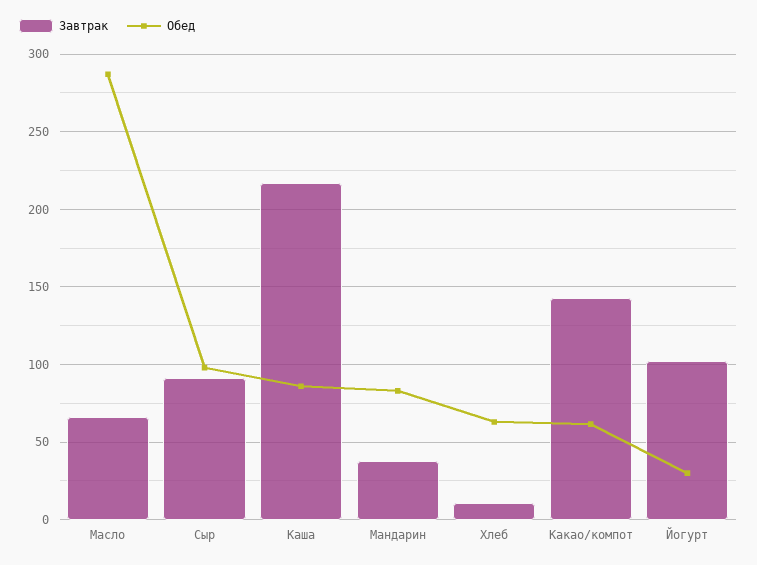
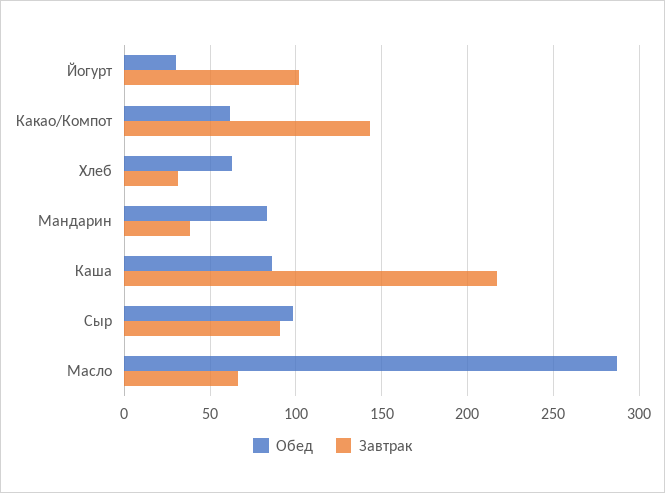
Завтрак, Хлеб: 10 -> 30

